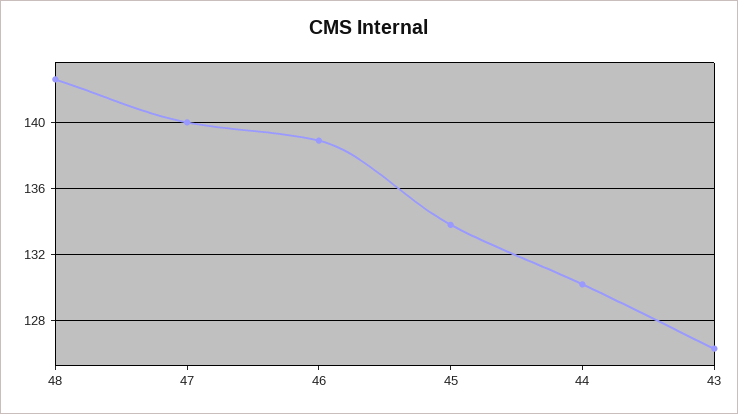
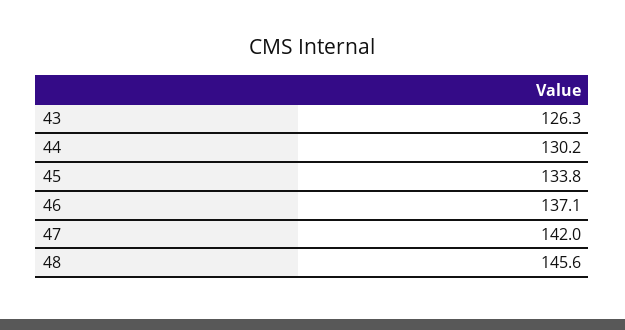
48: 142.5 -> 145.6
47: 140 -> 142
46: 139 -> 137.1

